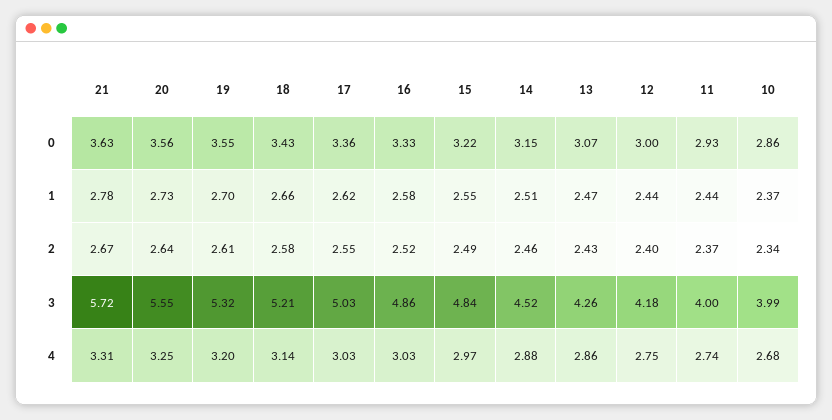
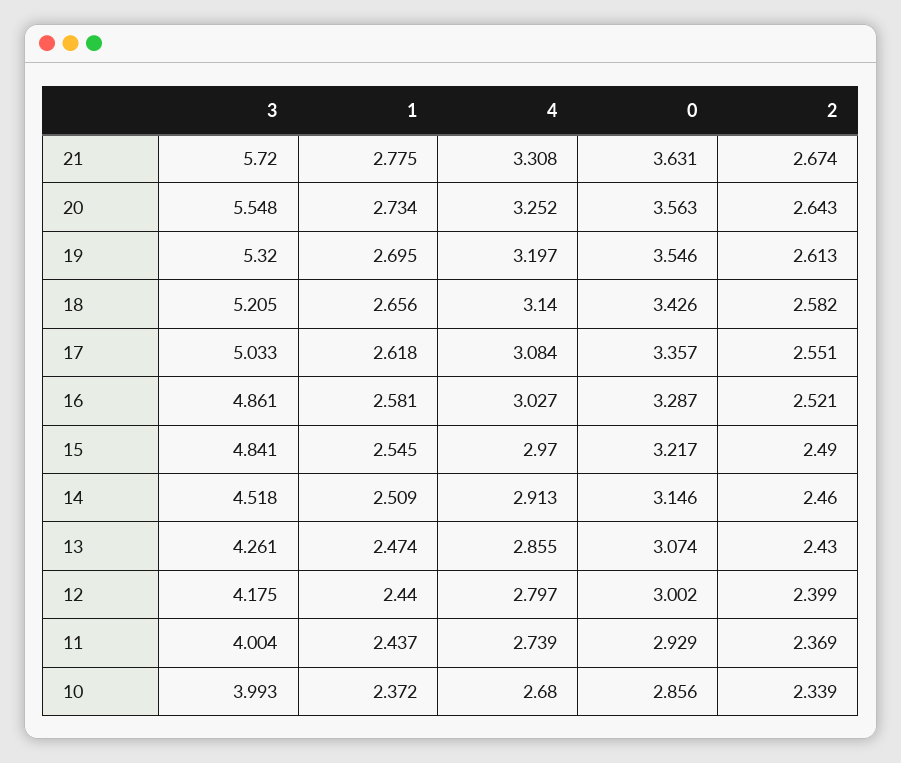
16, 0: 3.33 -> 3.287
17, 4: 3.03 -> 3.084
14, 4: 2.88 -> 2.913
12, 4: 2.75 -> 2.797

